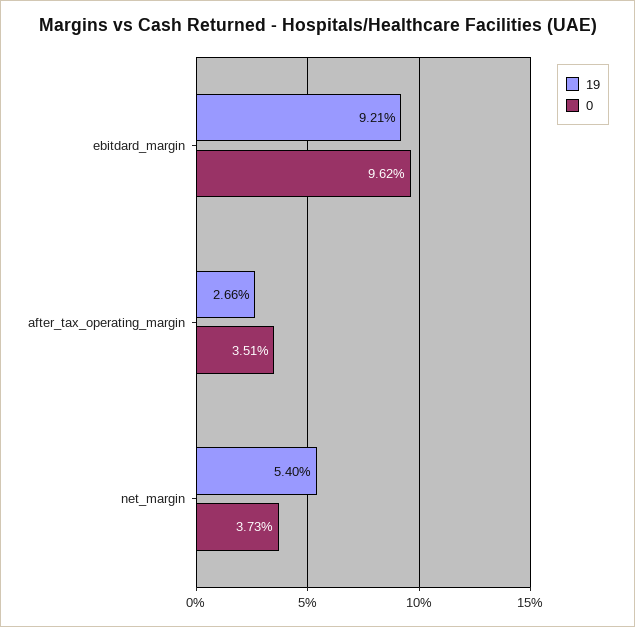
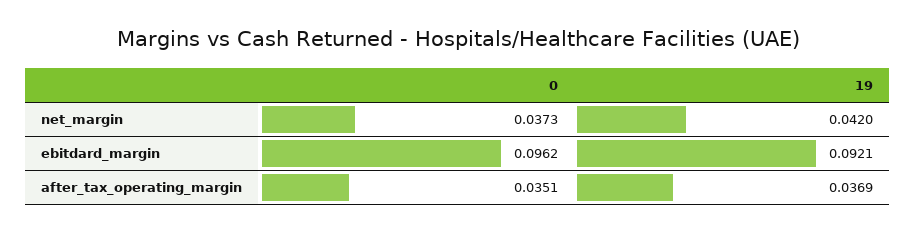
19, after_tax_operating_margin: 0.0266 -> 0.0369
19, net_margin: 0.054 -> 0.042

